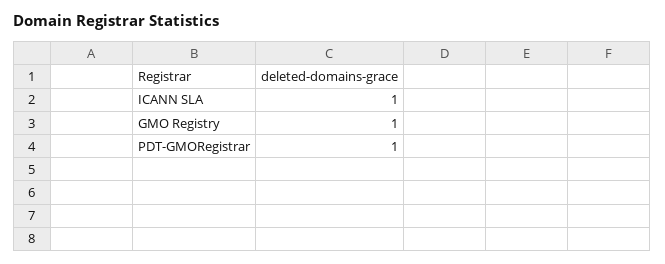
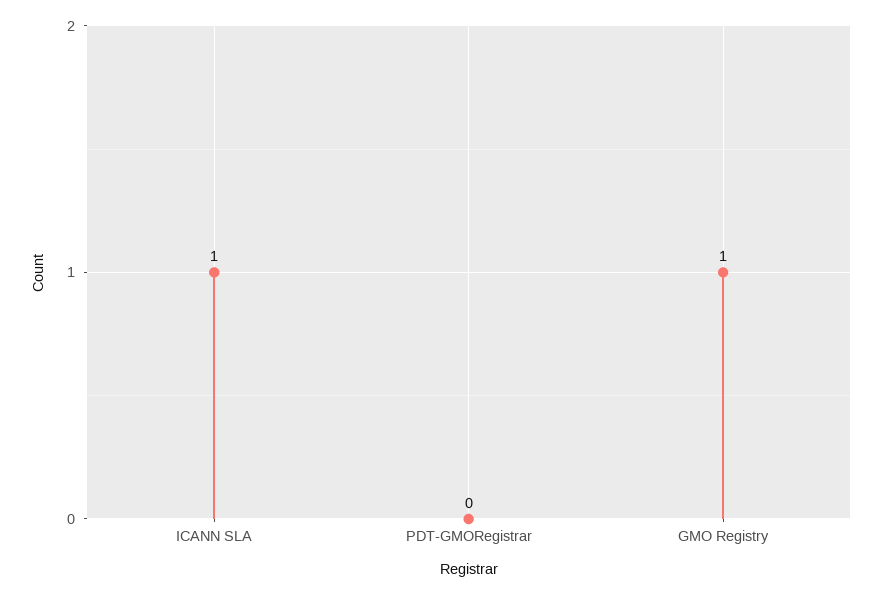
PDT-GMORegistrar: 1 -> 0

